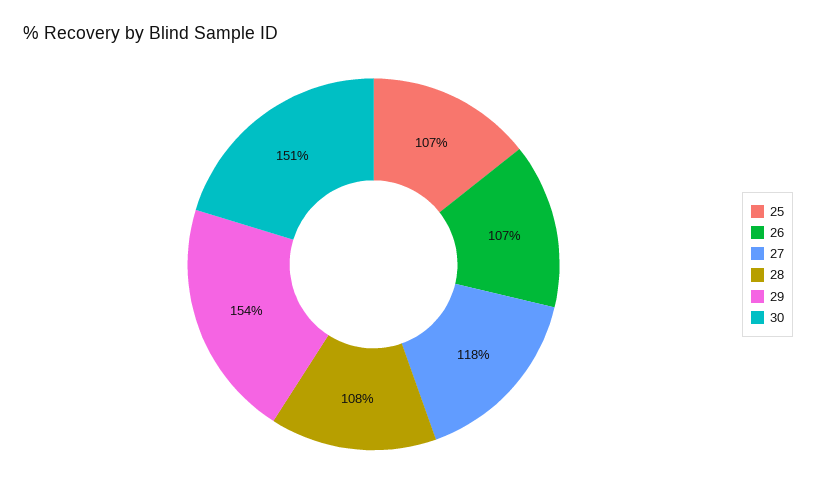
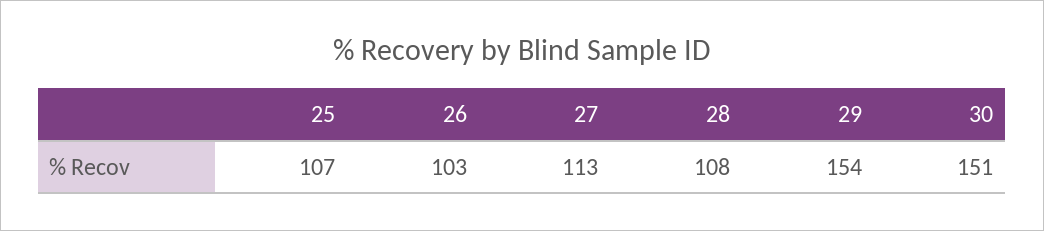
26: 107 -> 103
27: 118 -> 113

